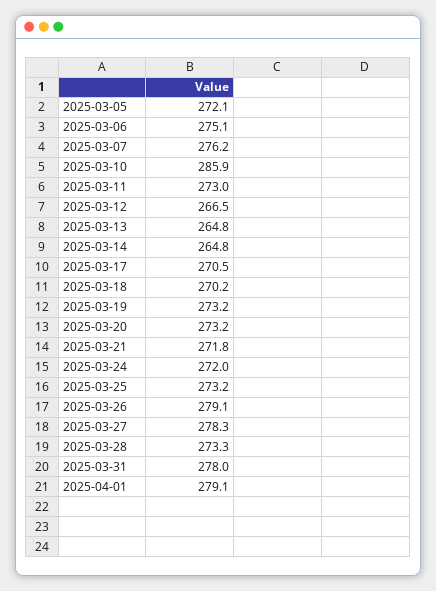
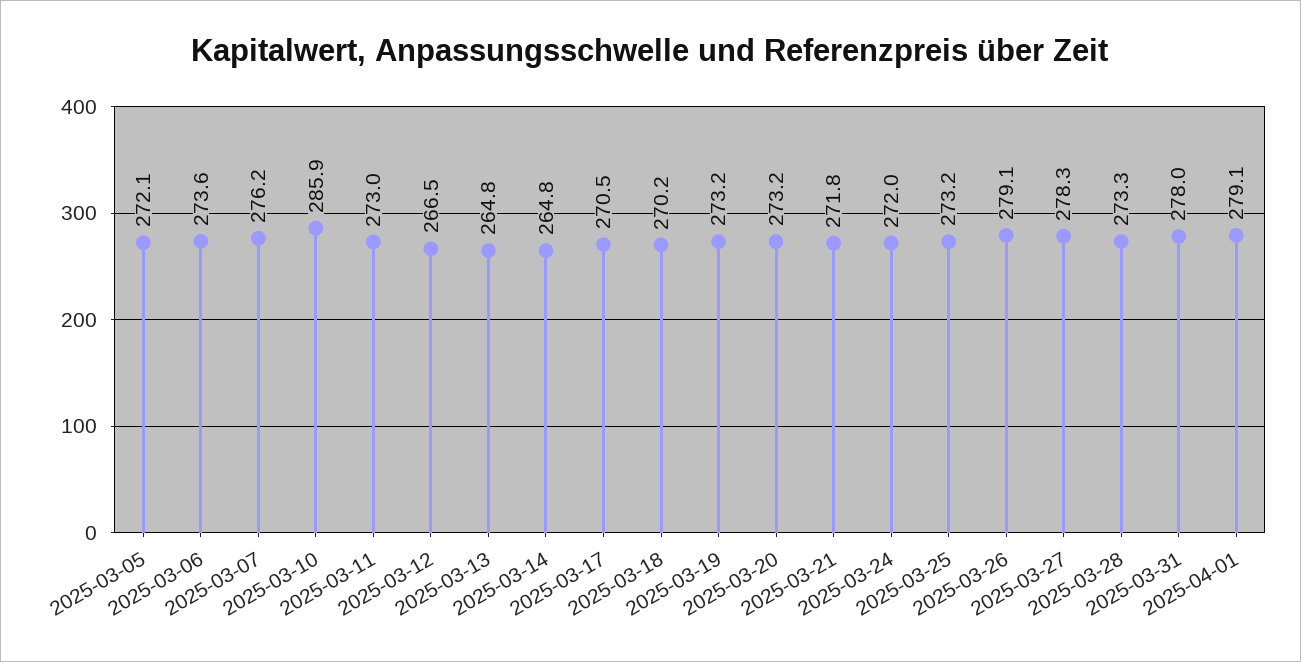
2025-03-06: 275.1 -> 273.6

